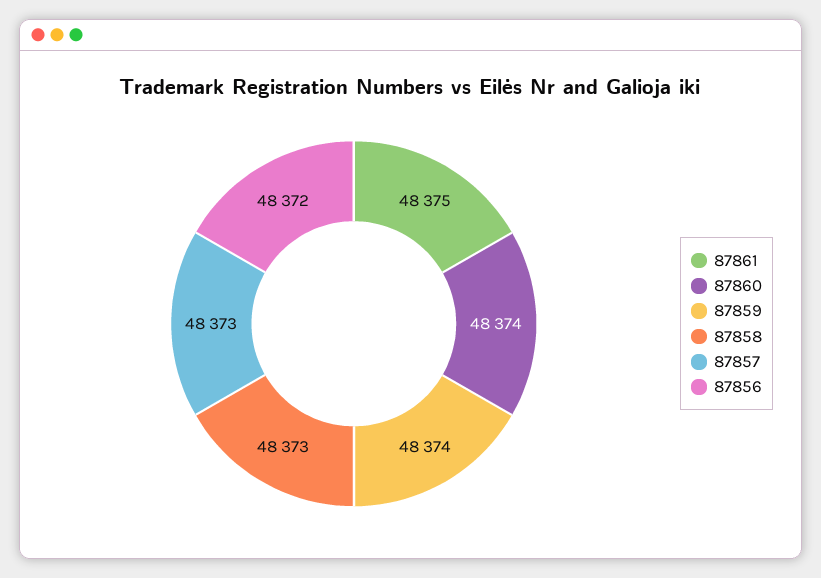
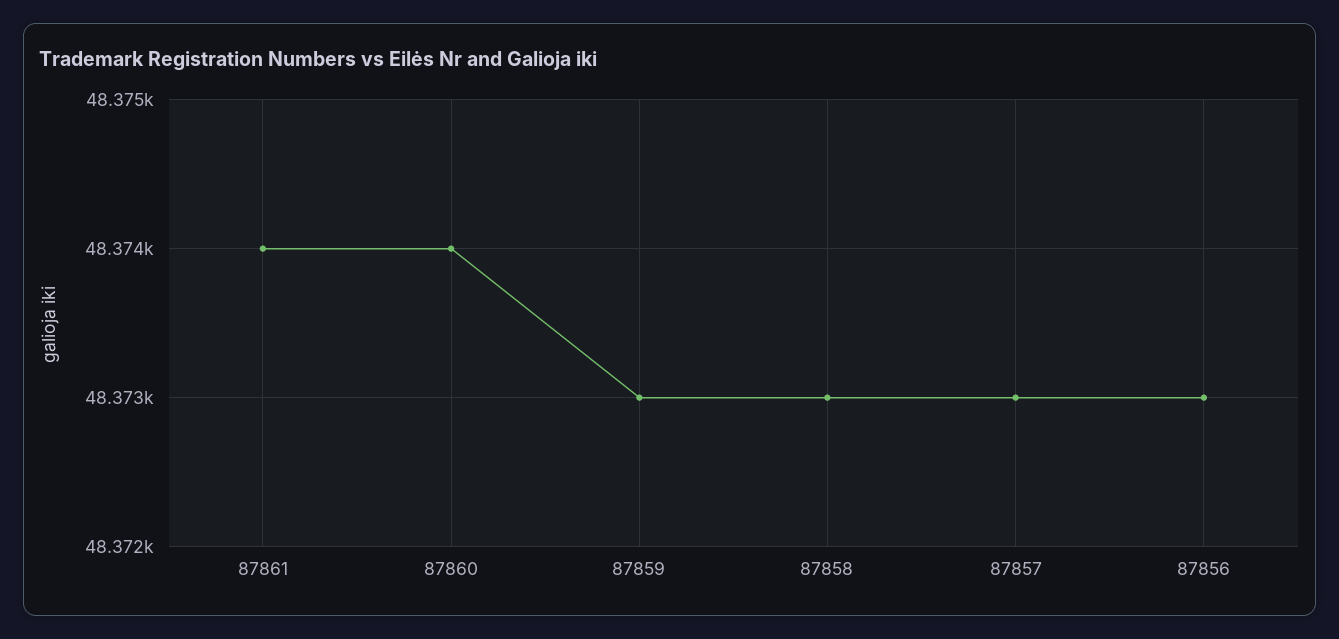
87861: 48375 -> 48374
87859: 48374 -> 48373
87856: 48372 -> 48373

